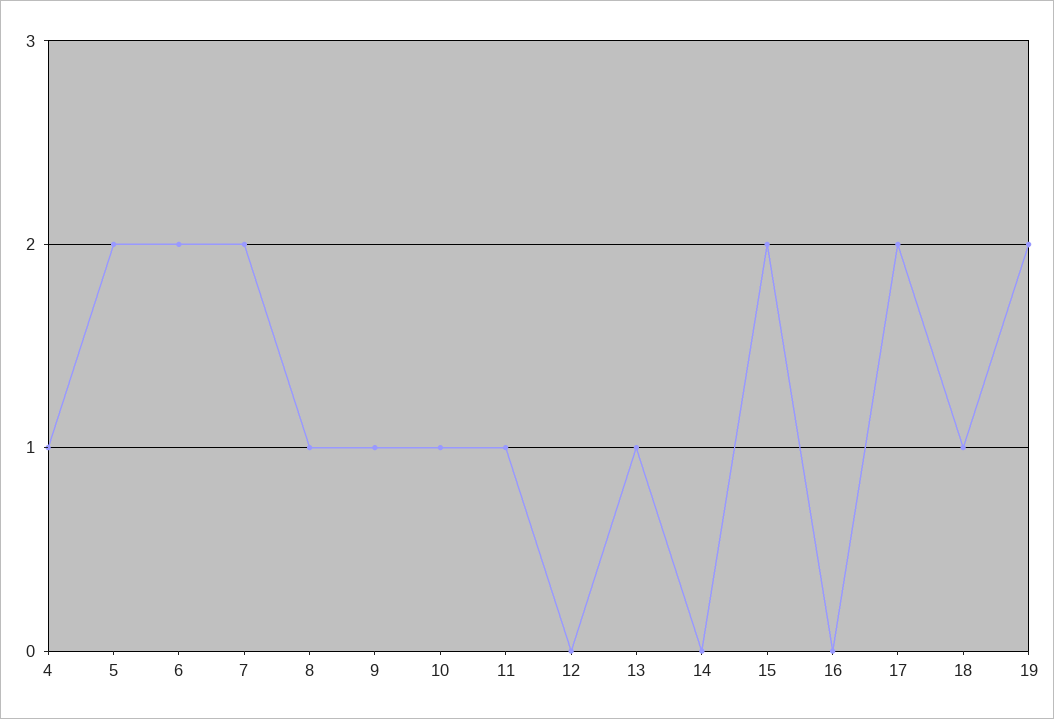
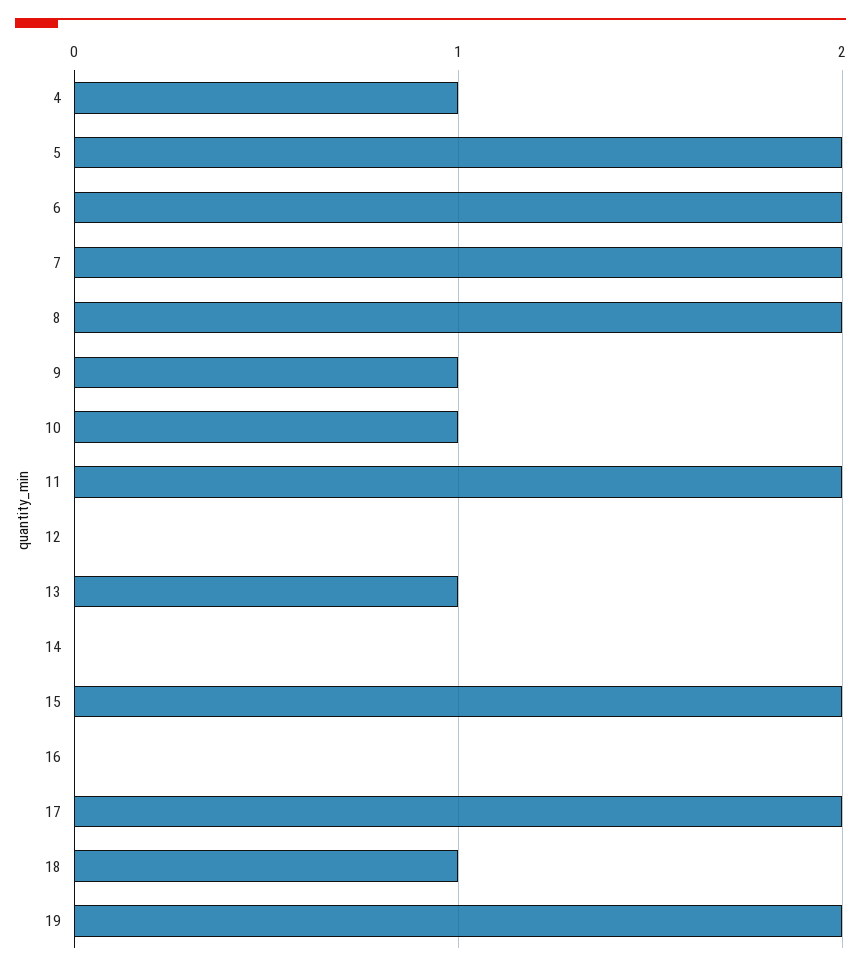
8: 1 -> 2
11: 1 -> 2

